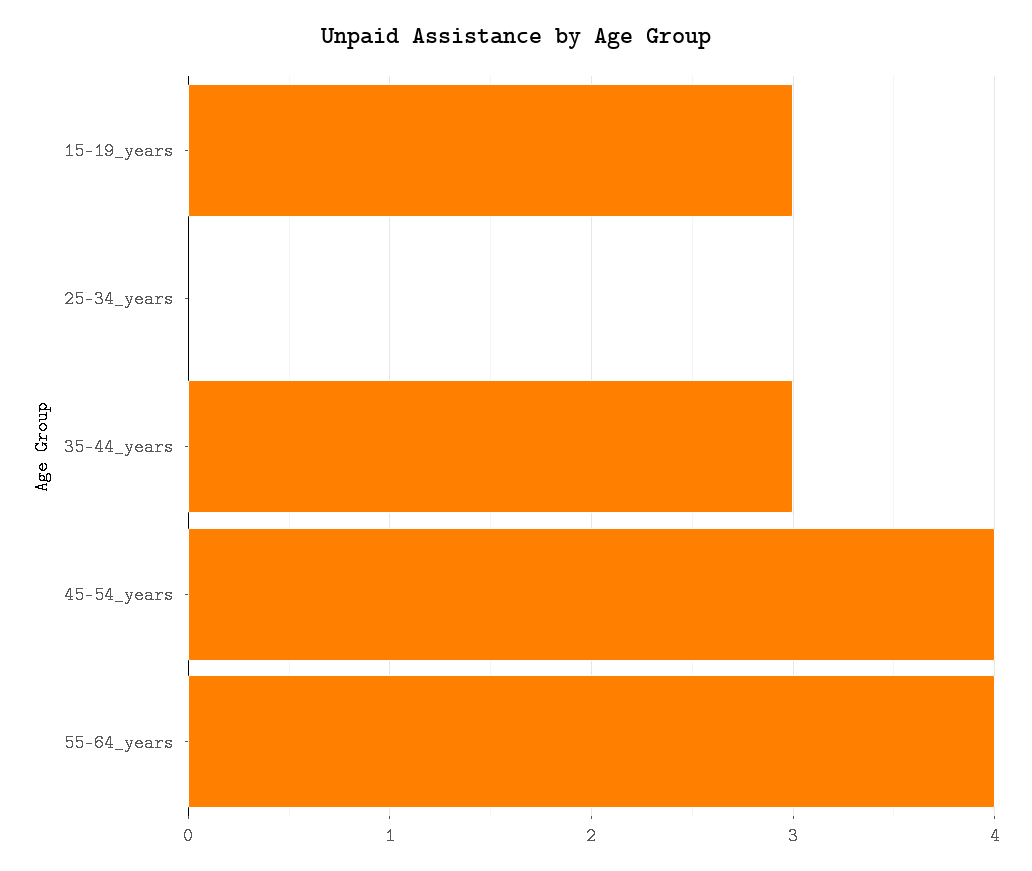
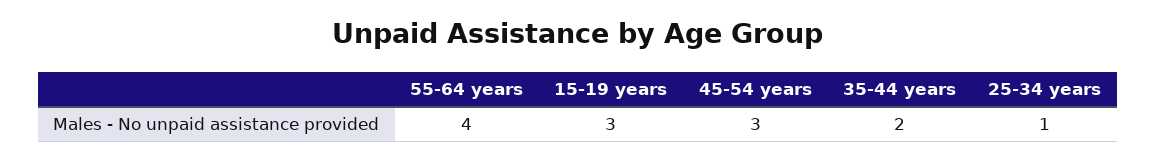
25-34_years: 0 -> 1
35-44_years: 3 -> 2
45-54_years: 4 -> 3

